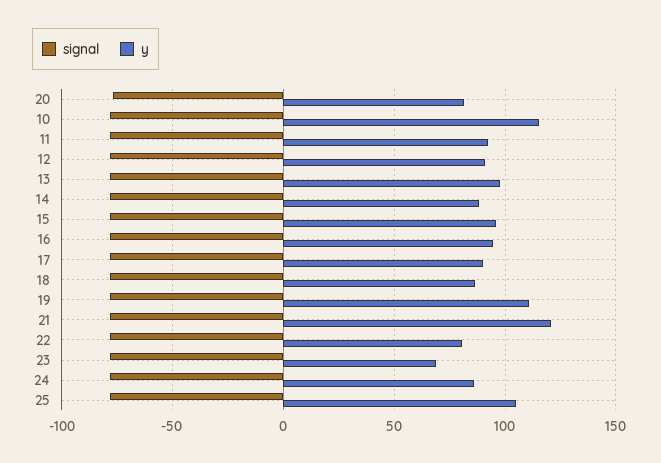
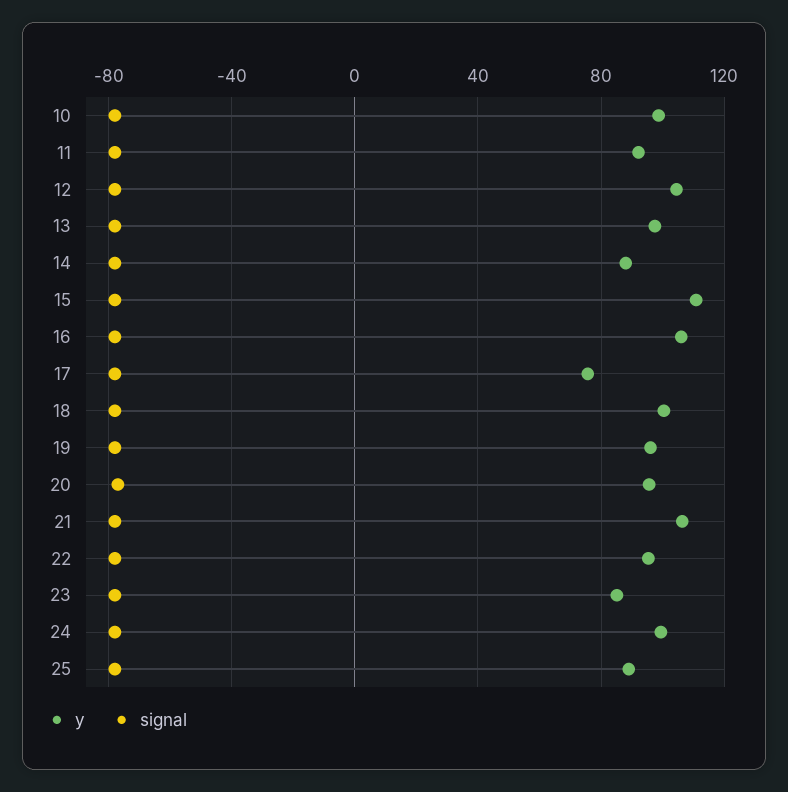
y, 20: 80 -> 95
y, 10: 115 -> 100
y, 12: 90 -> 105
y, 15: 95 -> 110
y, 16: 95 -> 105
y, 17: 90 -> 75
y, 18: 85 -> 100
y, 19: 110 -> 95
y, 21: 120 -> 105
y, 22: 80 -> 95
y, 23: 70 -> 85
y, 24: 85 -> 100
y, 25: 105 -> 90

